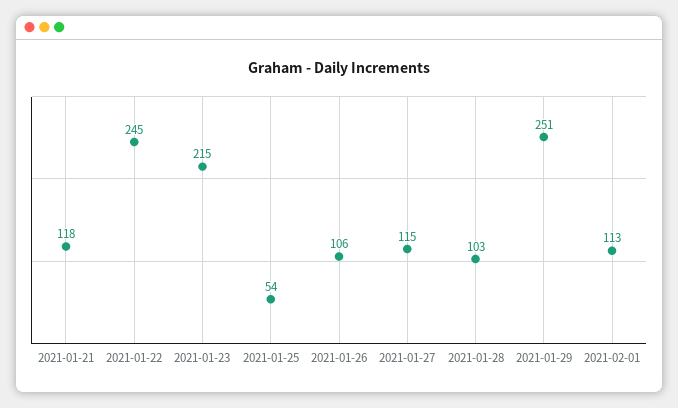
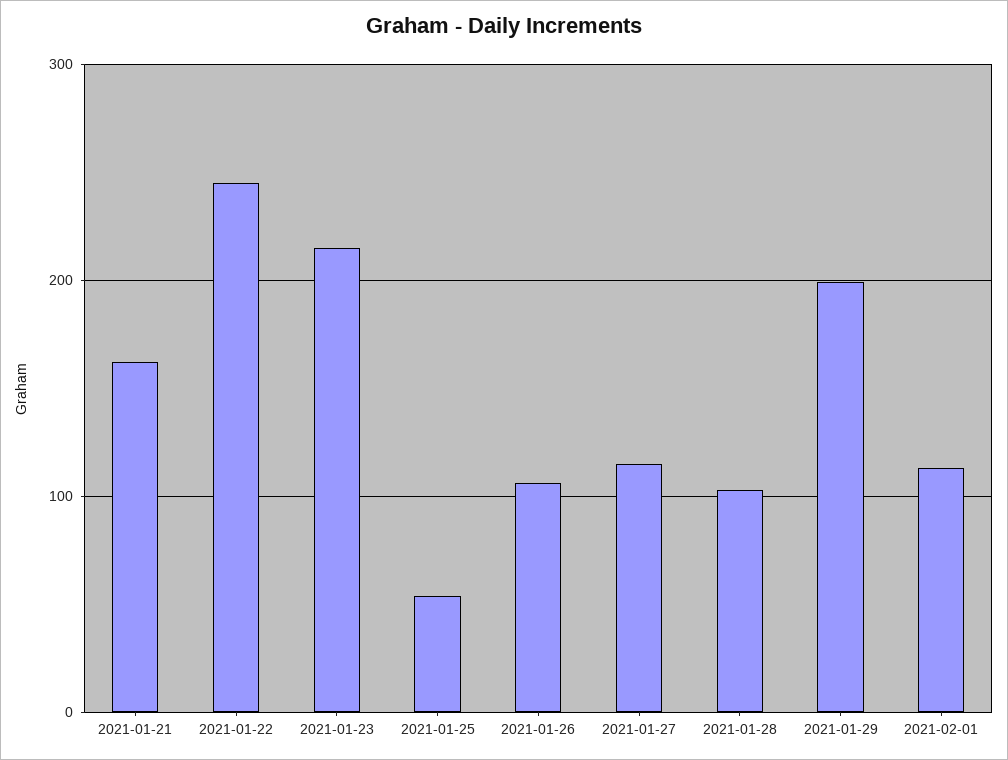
2021-01-21: 118 -> 160
2021-01-29: 251 -> 200

